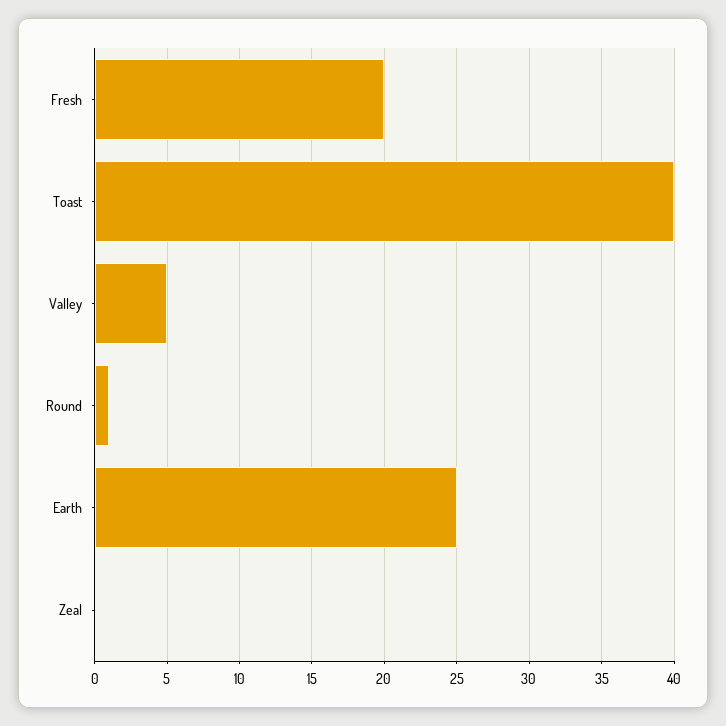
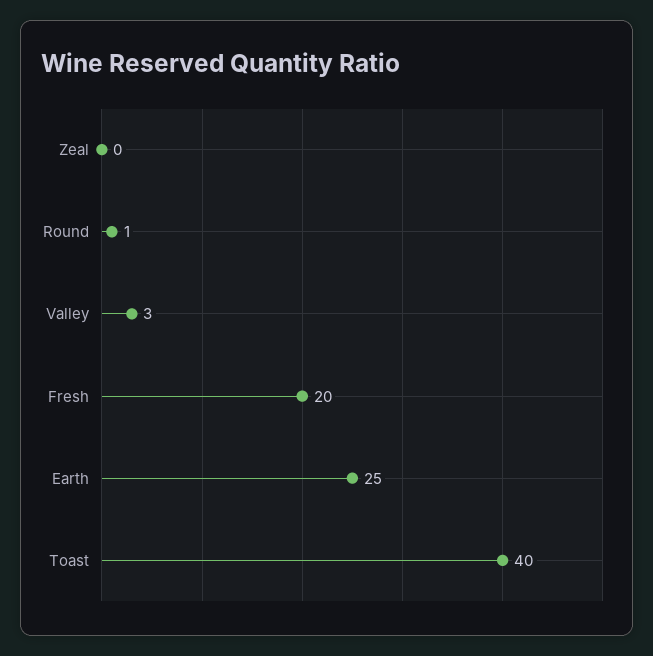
Valley: 5 -> 3

